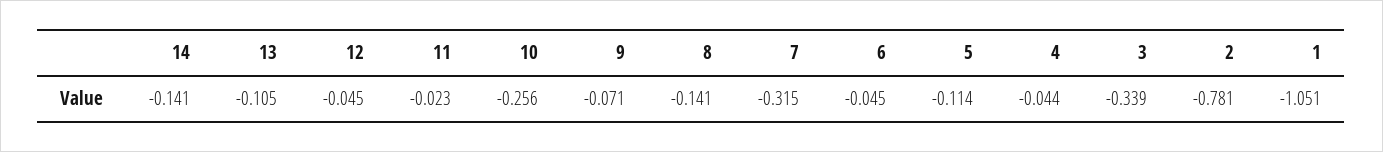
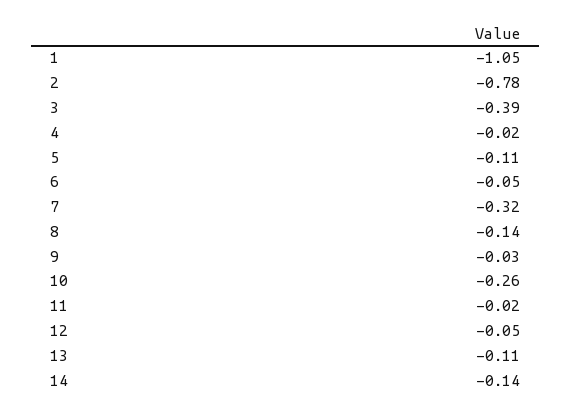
9: -0.071 -> -0.03
4: -0.044 -> -0.02
3: -0.339 -> -0.39

